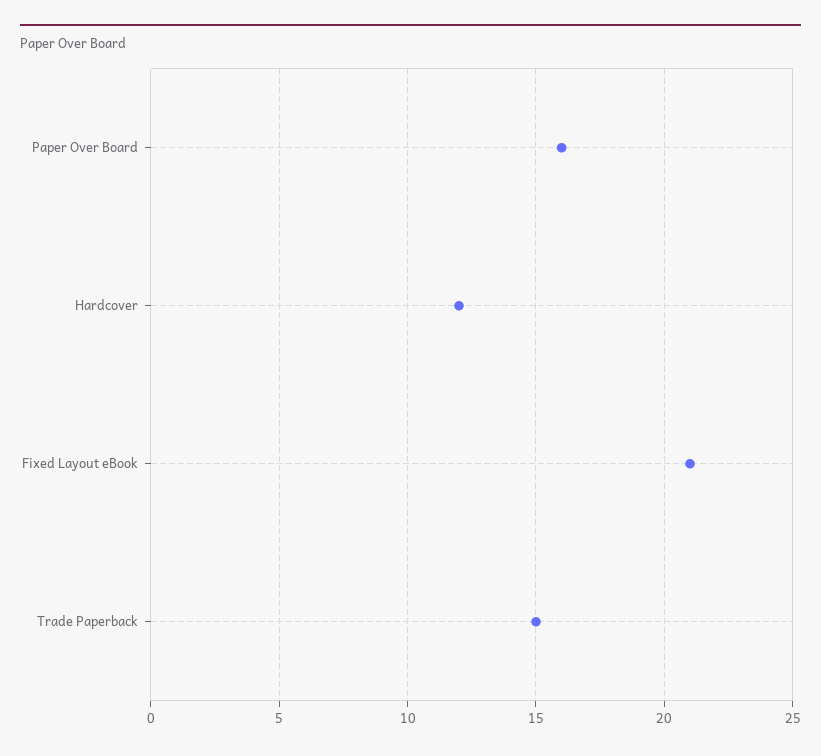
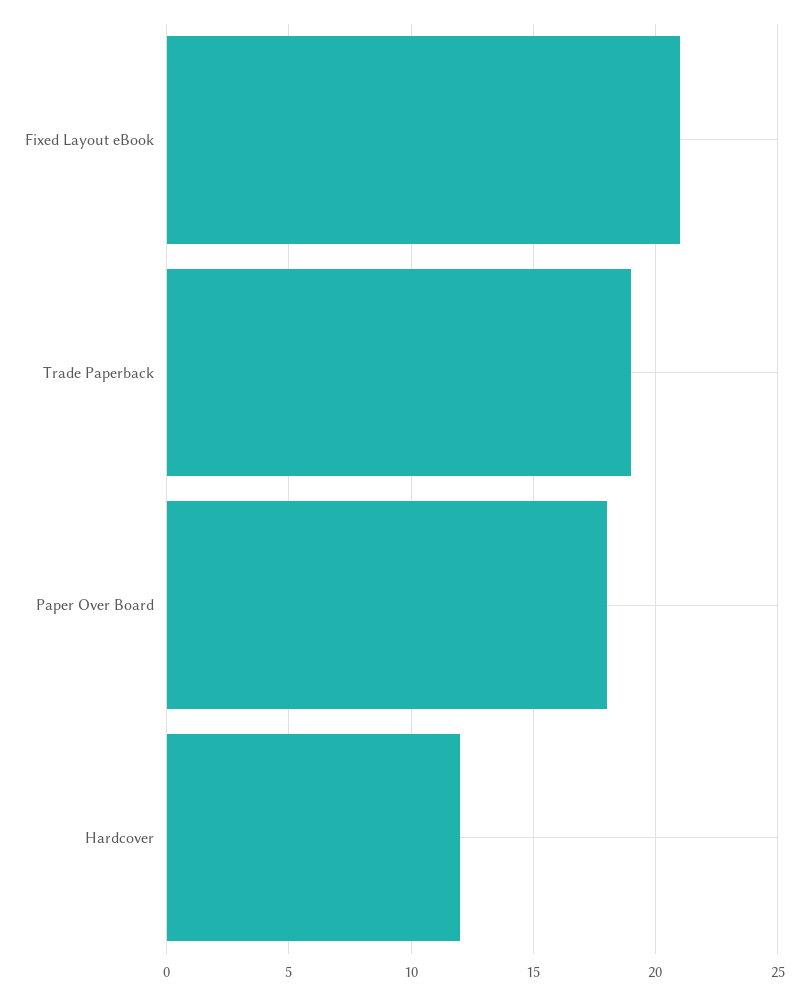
Paper Over Board: 16 -> 18
Trade Paperback: 15 -> 19

